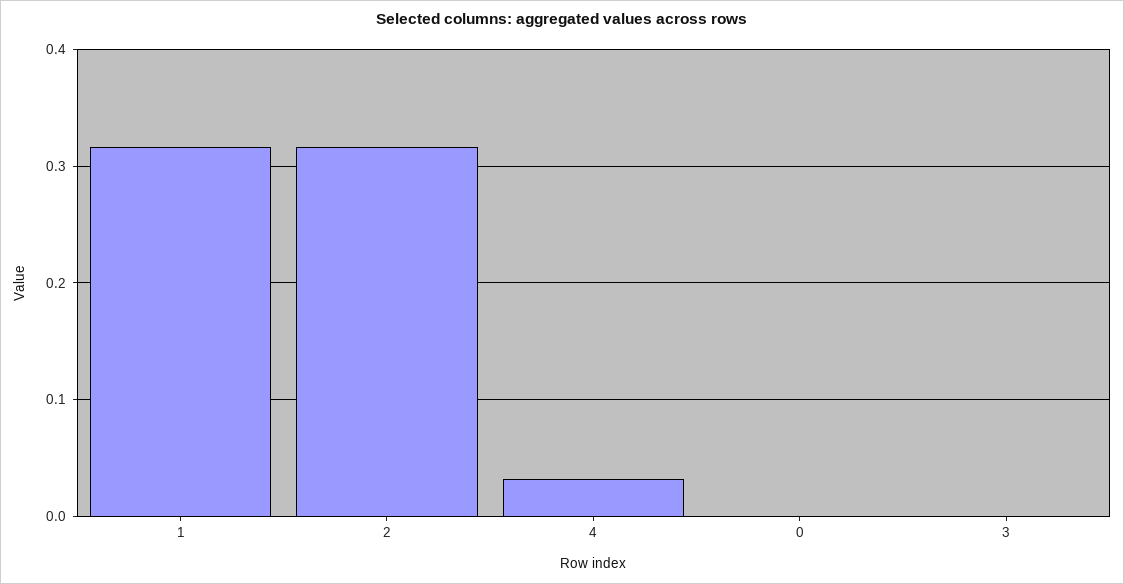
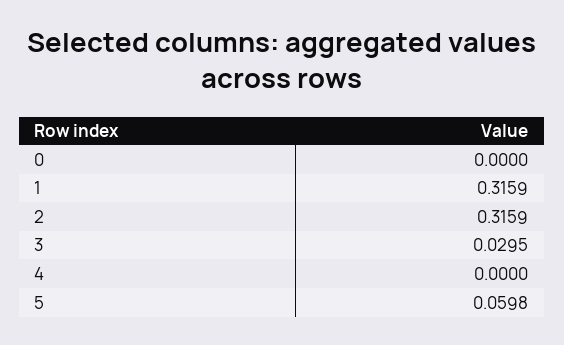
4: 0.03 -> 0
3: 0 -> 0.0295
5: none -> 0.0598

